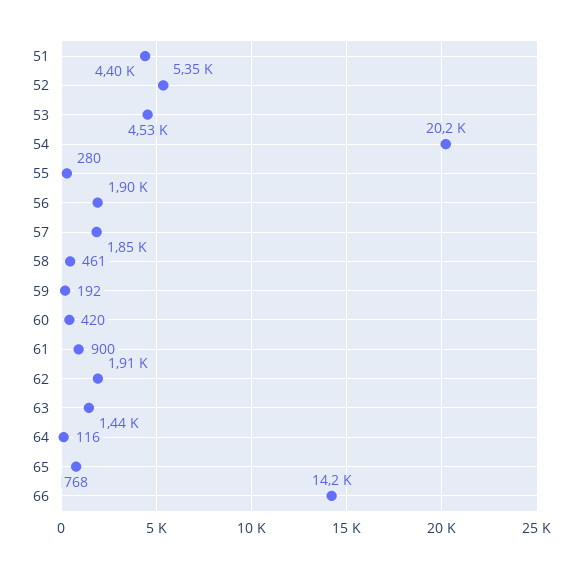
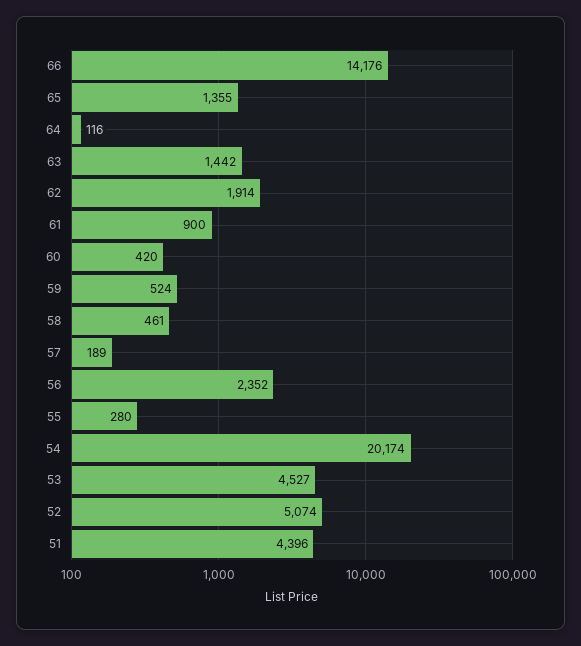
52: 5350 -> 5074
56: 1900 -> 2352
57: 1850 -> 189
59: 192 -> 524
65: 768 -> 1355

